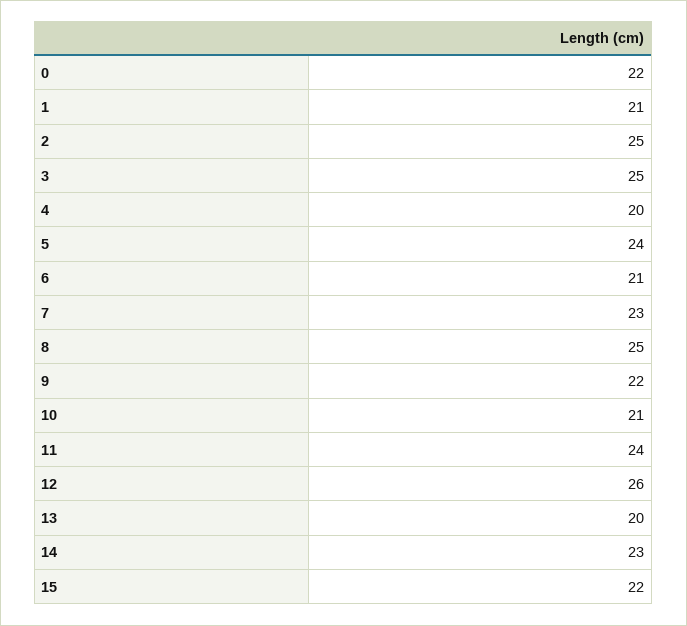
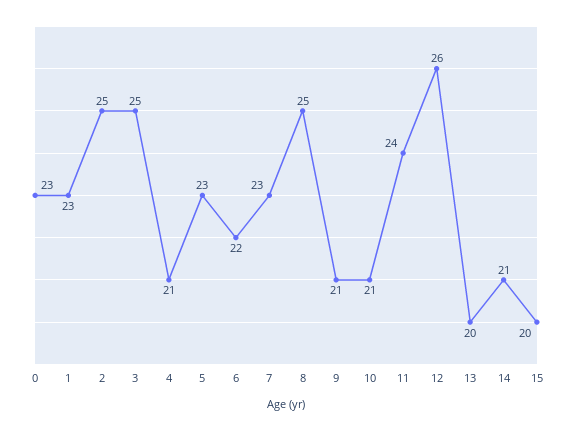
0: 22 -> 23
1: 21 -> 23
4: 20 -> 21
5: 24 -> 23
6: 21 -> 22
9: 22 -> 21
14: 23 -> 21
15: 22 -> 20

